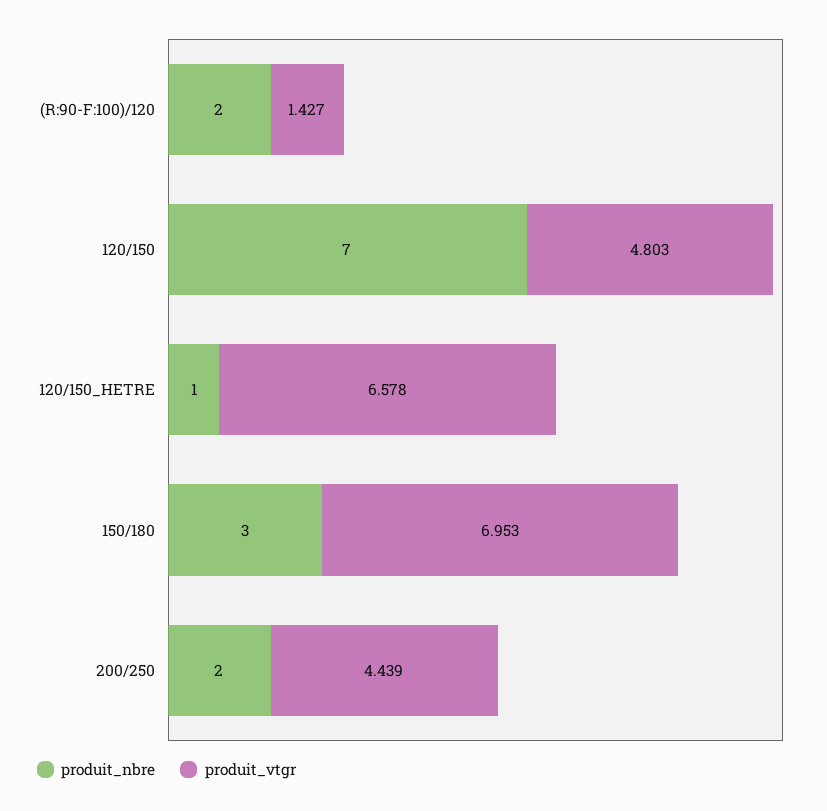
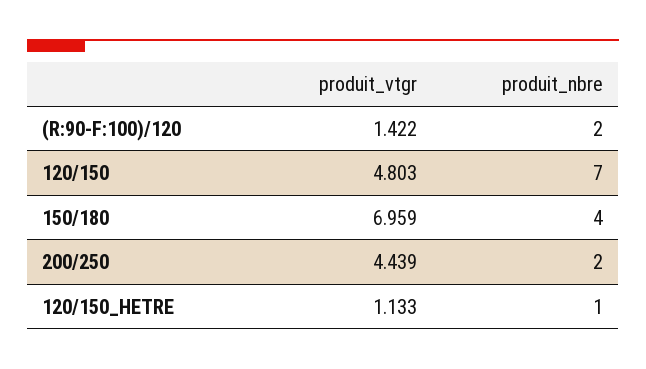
produit_vtgr, (R:90-F:100)/120: 1.427 -> 1.422
produit_vtgr, 120/150_HETRE: 6.578 -> 1.133
produit_nbre, 150/180: 3 -> 4
produit_vtgr, 150/180: 6.953 -> 6.959

